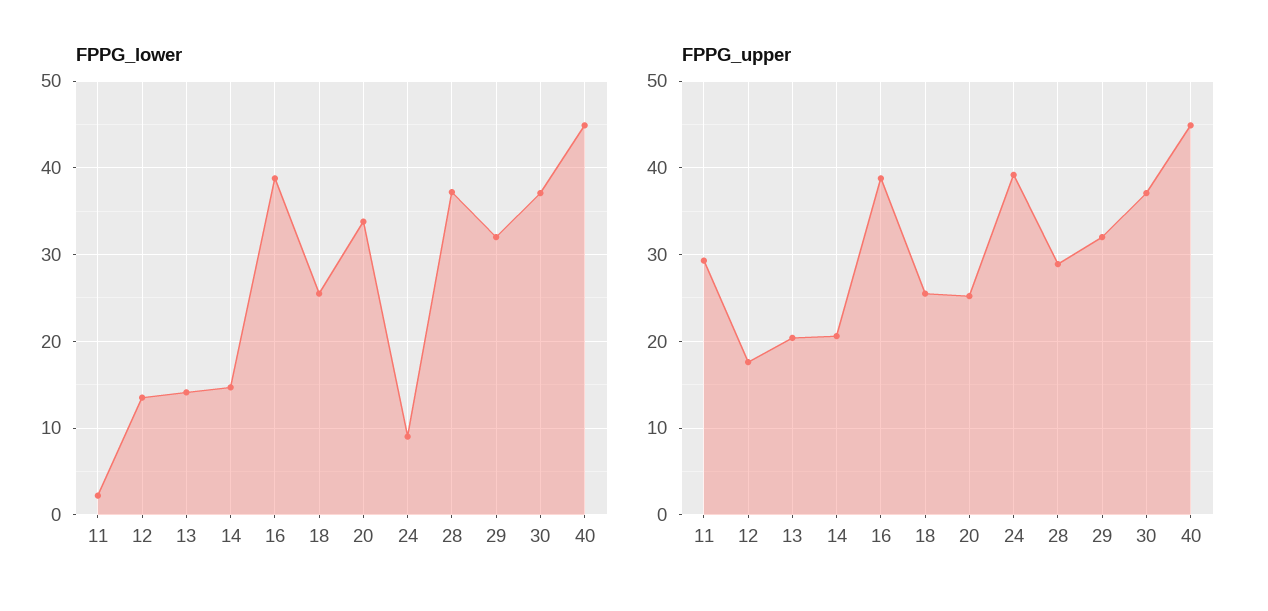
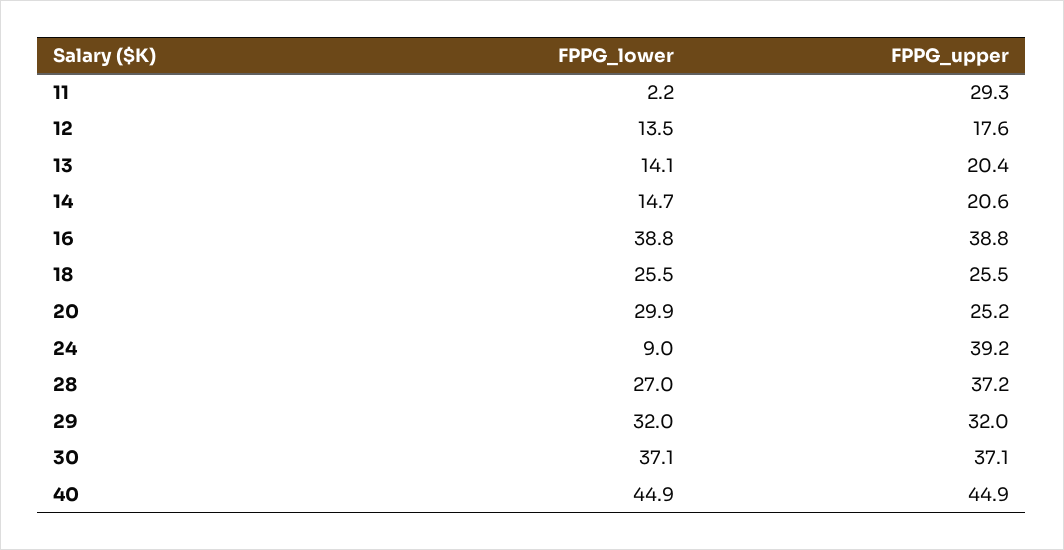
FPPG_lower, 20: 34 -> 29.9
FPPG_lower, 28: 37 -> 27
FPPG_upper, 28: 29 -> 37.2

